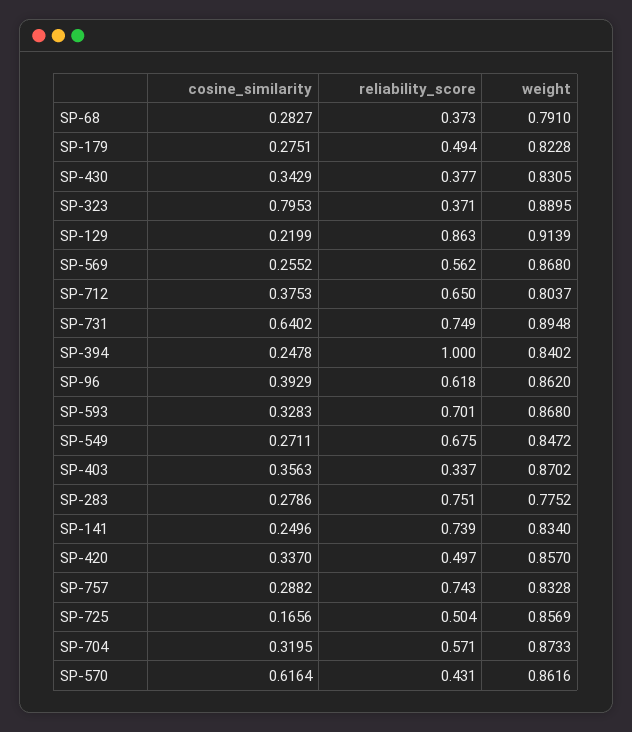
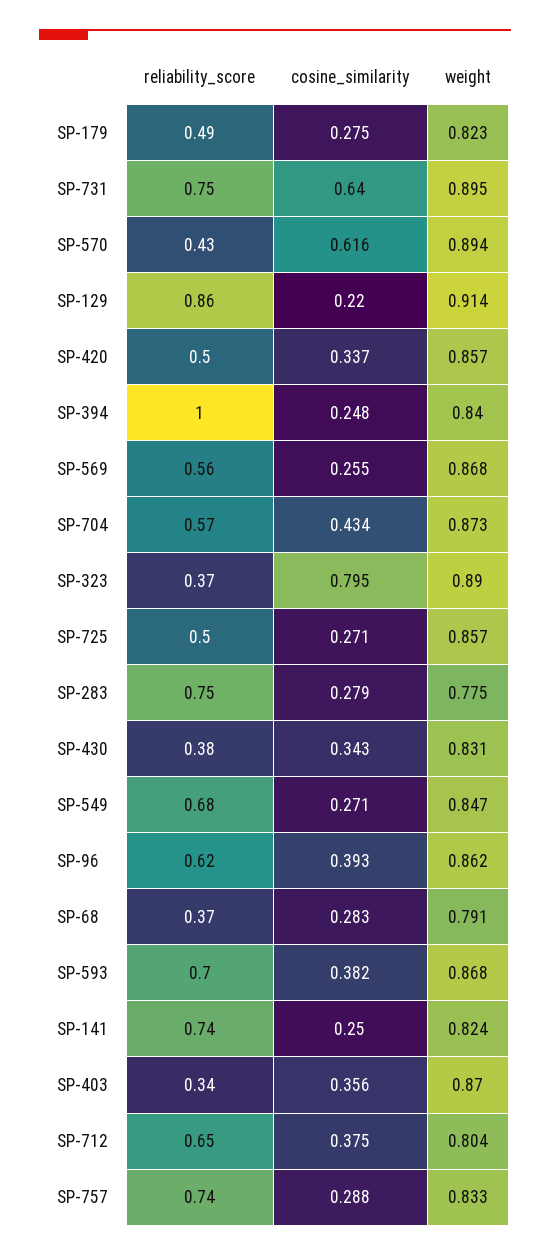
cosine_similarity, SP-593: 0.3283 -> 0.382
weight, SP-141: 0.834 -> 0.824
cosine_similarity, SP-725: 0.1656 -> 0.271
cosine_similarity, SP-704: 0.3195 -> 0.434
weight, SP-570: 0.8616 -> 0.894

